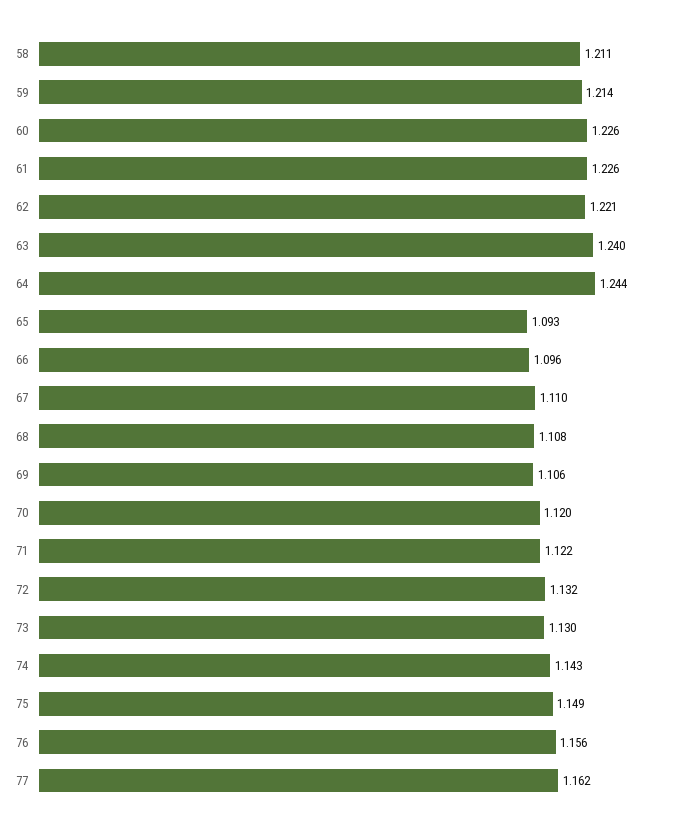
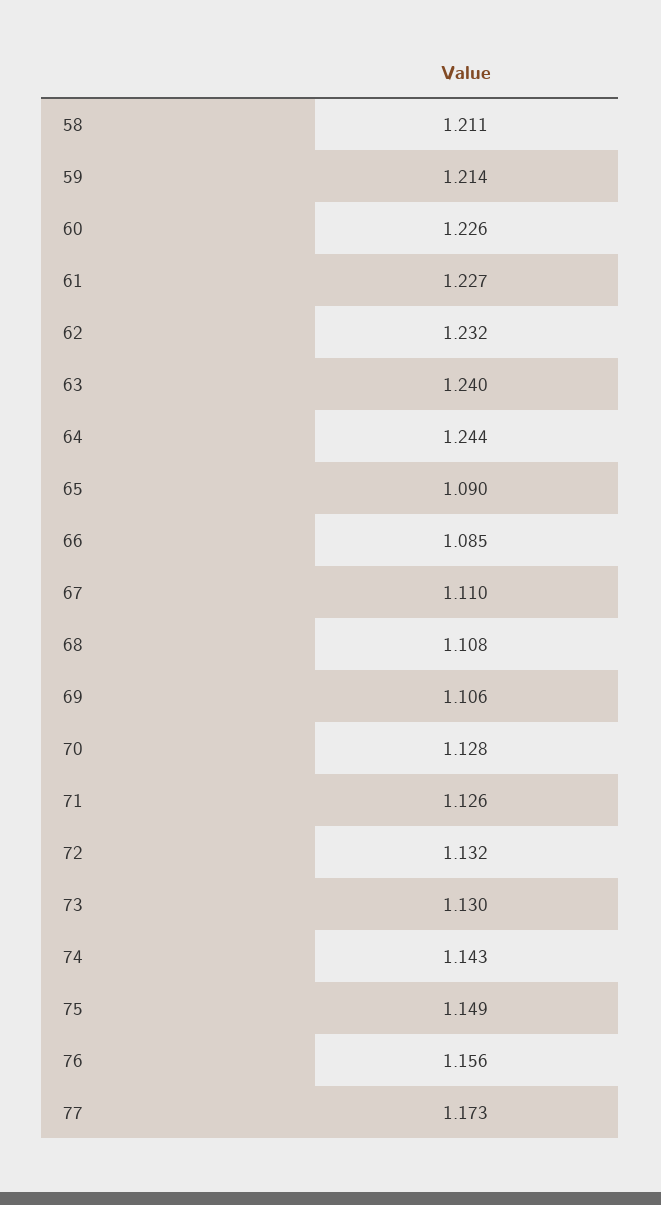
61: 1.226 -> 1.227
62: 1.221 -> 1.232
65: 1.093 -> 1.09
66: 1.096 -> 1.085
70: 1.12 -> 1.128
71: 1.122 -> 1.126
77: 1.162 -> 1.173

